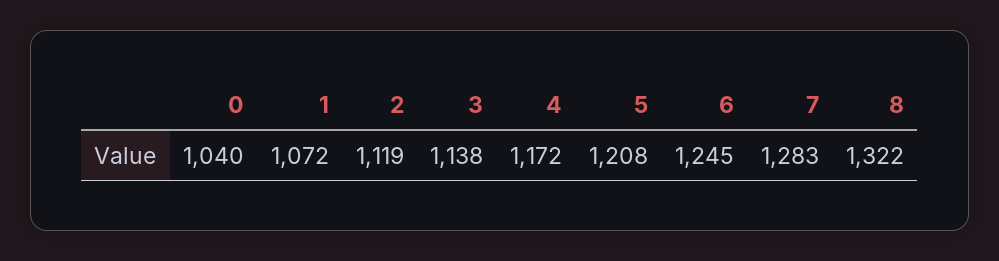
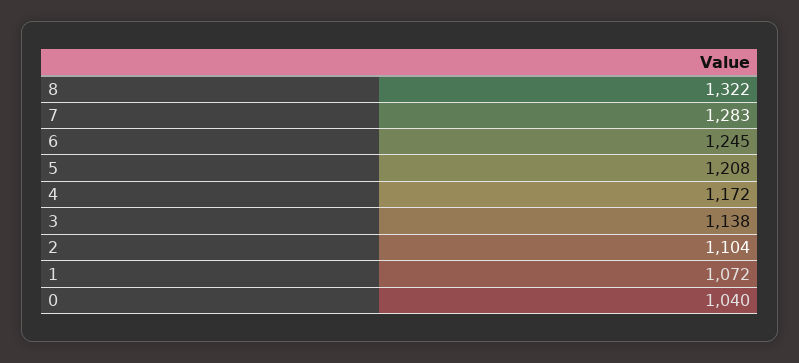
2: 1119 -> 1104

